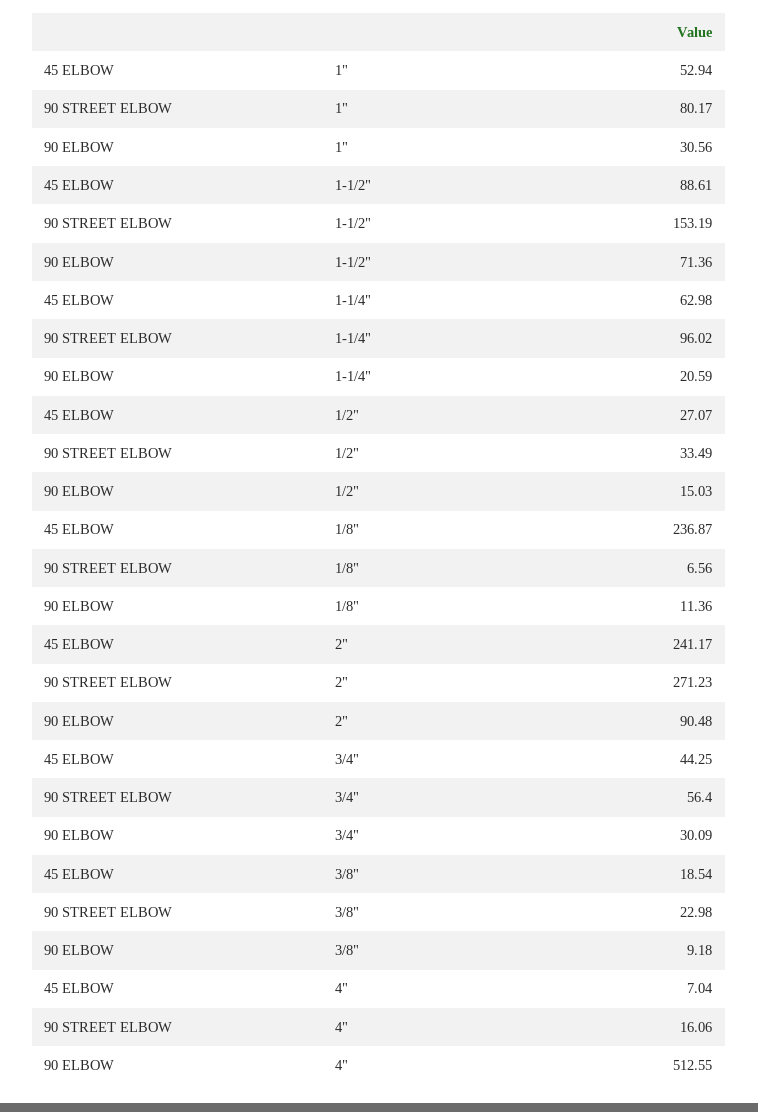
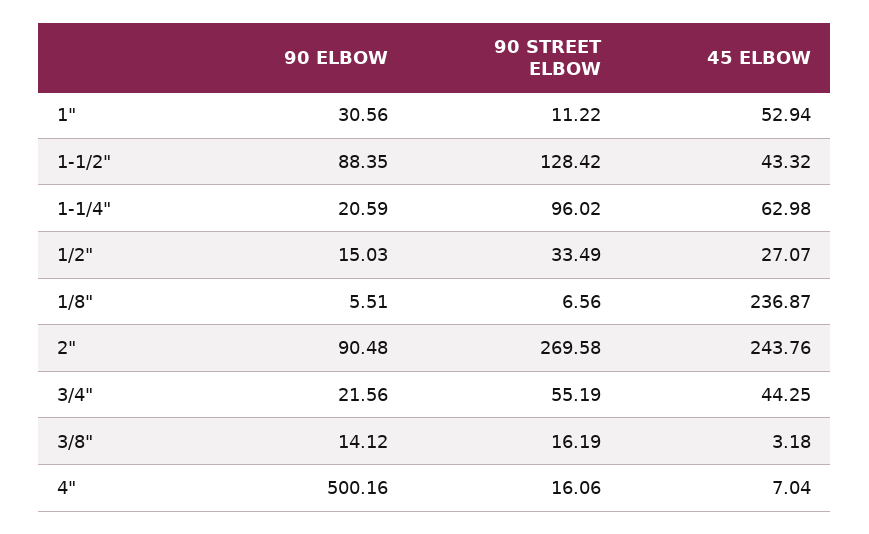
90 STREET ELBOW, 1": 80.17 -> 11.22
45 ELBOW, 1-1/2": 88.61 -> 43.32
90 STREET ELBOW, 1-1/2": 153.19 -> 128.42
90 ELBOW, 1-1/2": 71.36 -> 88.35
90 ELBOW, 1/8": 11.36 -> 5.51
45 ELBOW, 2": 241.17 -> 243.76
90 STREET ELBOW, 2": 271.23 -> 269.58
90 STREET ELBOW, 3/4": 56.4 -> 55.19
90 ELBOW, 3/4": 30.09 -> 21.56
45 ELBOW, 3/8": 18.54 -> 3.18
90 STREET ELBOW, 3/8": 22.98 -> 16.19
90 ELBOW, 3/8": 9.18 -> 14.12
90 ELBOW, 4": 512.55 -> 500.16

